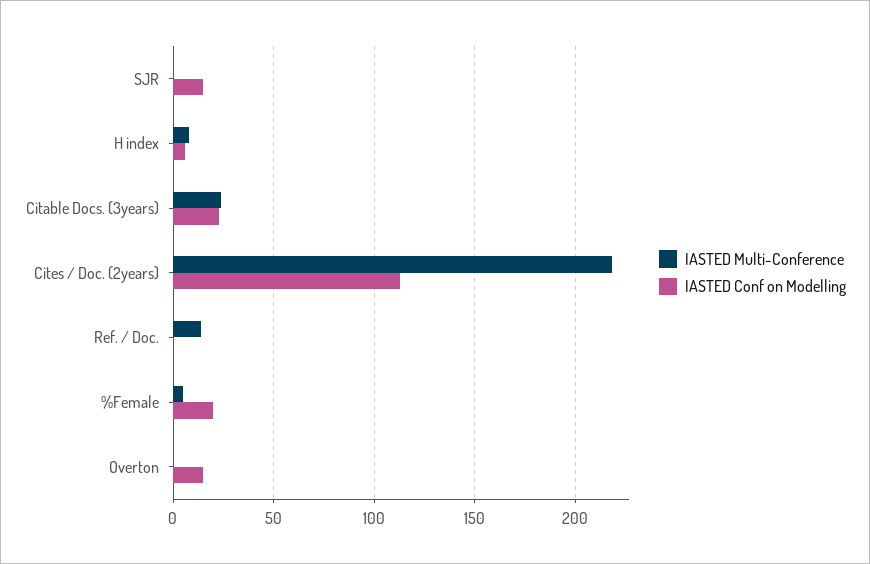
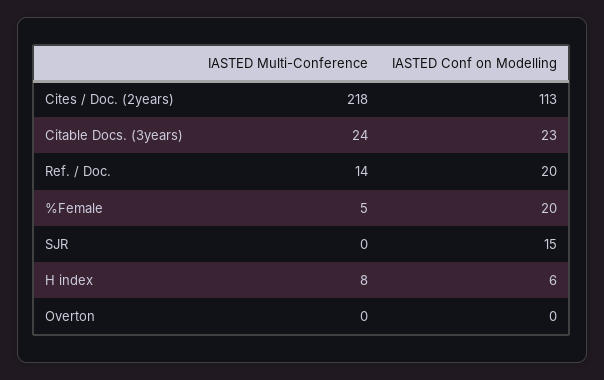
IASTED Conf on Modelling, Ref. / Doc.: 0 -> 20
IASTED Conf on Modelling, Overton: 15 -> 0

